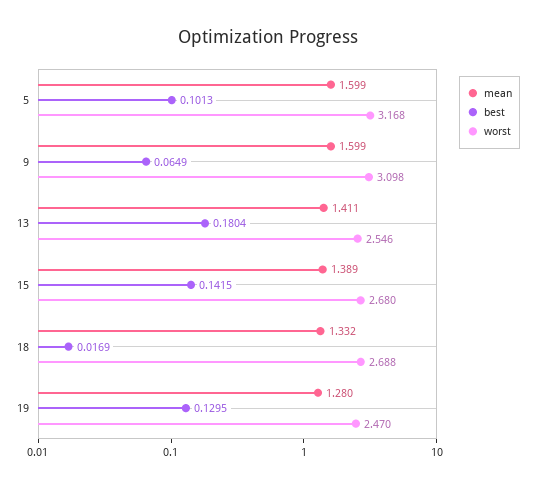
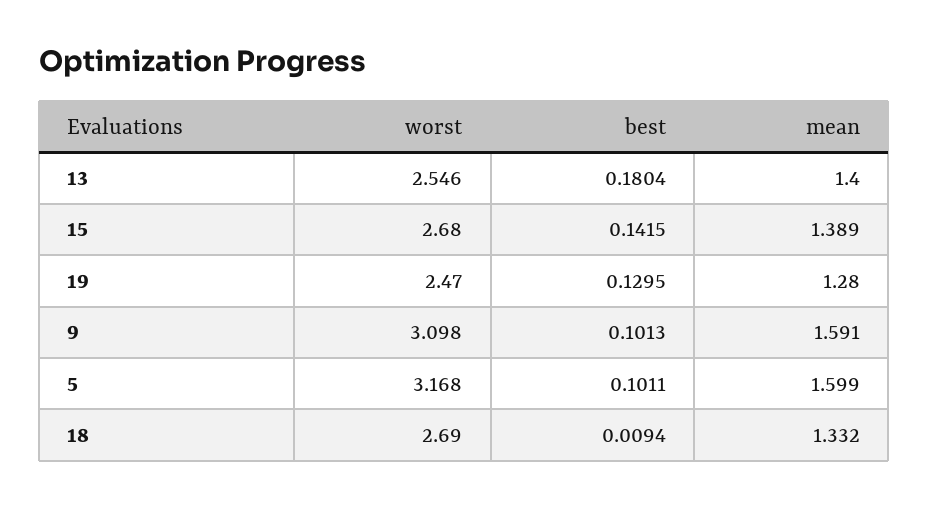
best, 5: 0.1013 -> 0.1011
mean, 9: 1.599 -> 1.591
best, 9: 0.0649 -> 0.1013
mean, 13: 1.411 -> 1.4
best, 18: 0.0169 -> 0.0094
worst, 18: 2.688 -> 2.69

